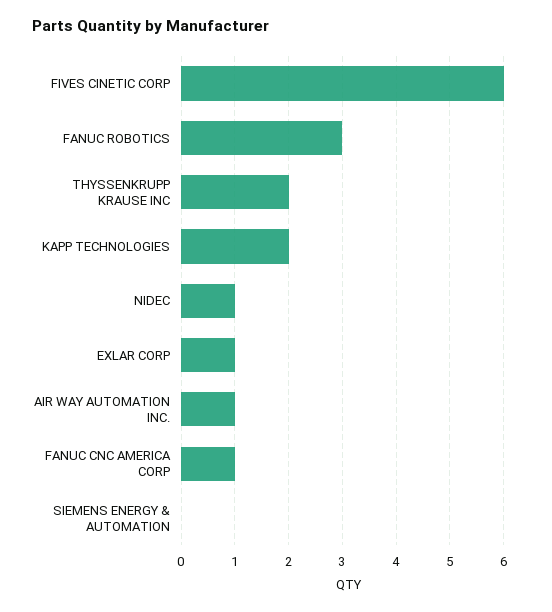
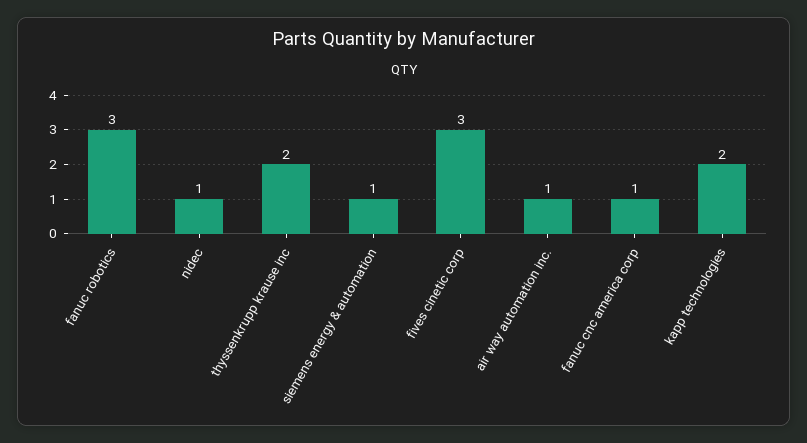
FIVES CINETIC CORP: 6 -> 3
EXLAR CORP: 1 -> none
SIEMENS ENERGY & AUTOMATION: 0 -> 1

